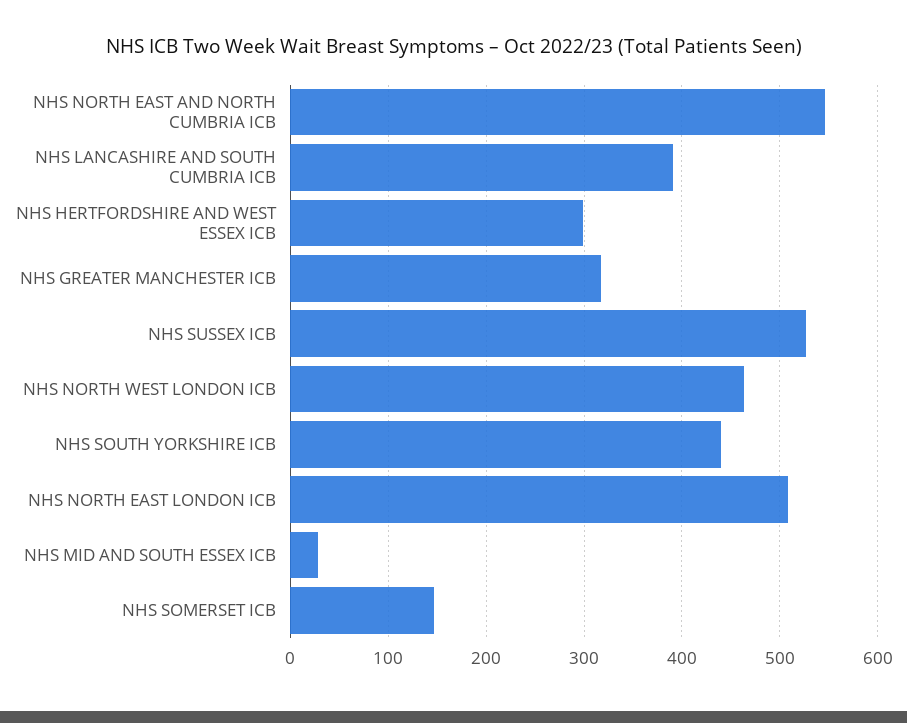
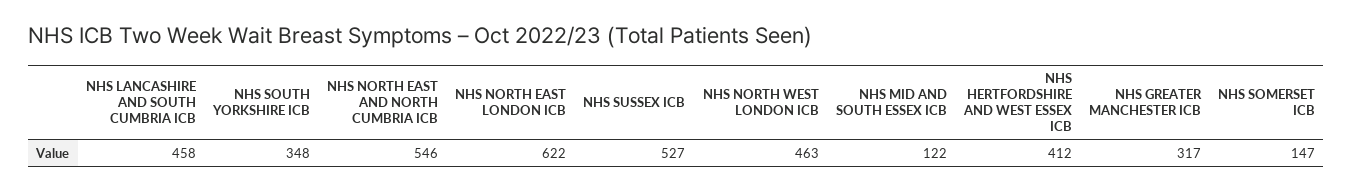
NHS LANCASHIRE AND SOUTH CUMBRIA ICB: 390 -> 458
NHS HERTFORDSHIRE AND WEST ESSEX ICB: 300 -> 412
NHS SOUTH YORKSHIRE ICB: 440 -> 348
NHS NORTH EAST LONDON ICB: 510 -> 622
NHS MID AND SOUTH ESSEX ICB: 30 -> 122

